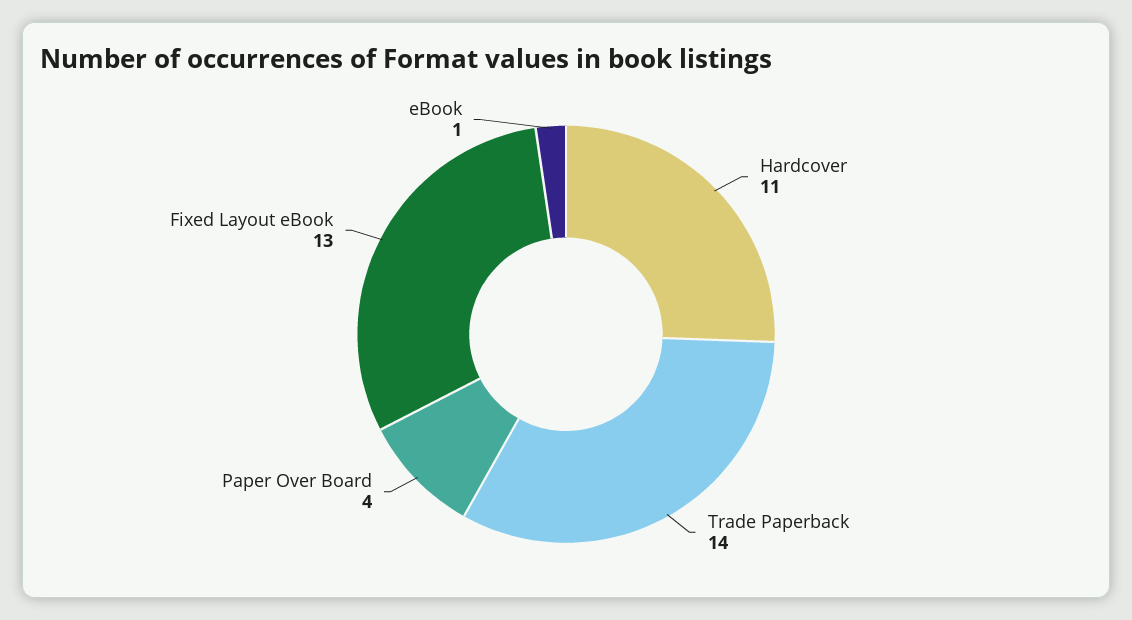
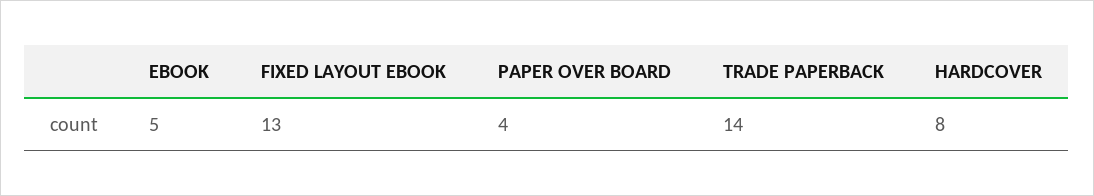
Hardcover: 11 -> 8
eBook: 1 -> 5

